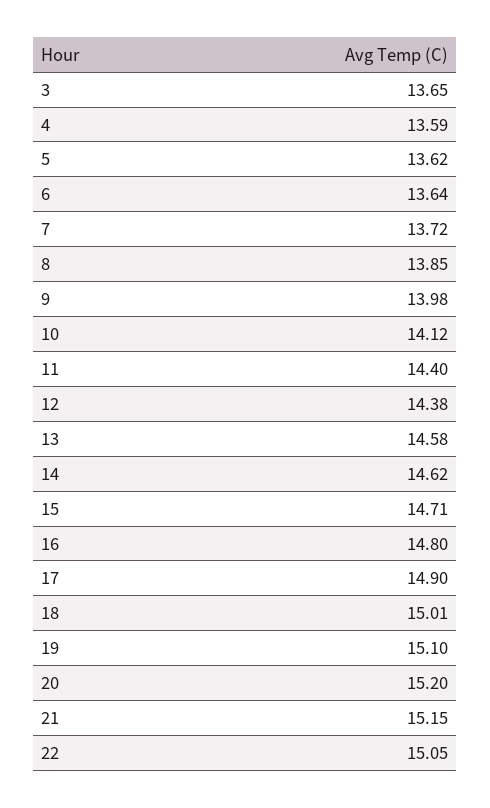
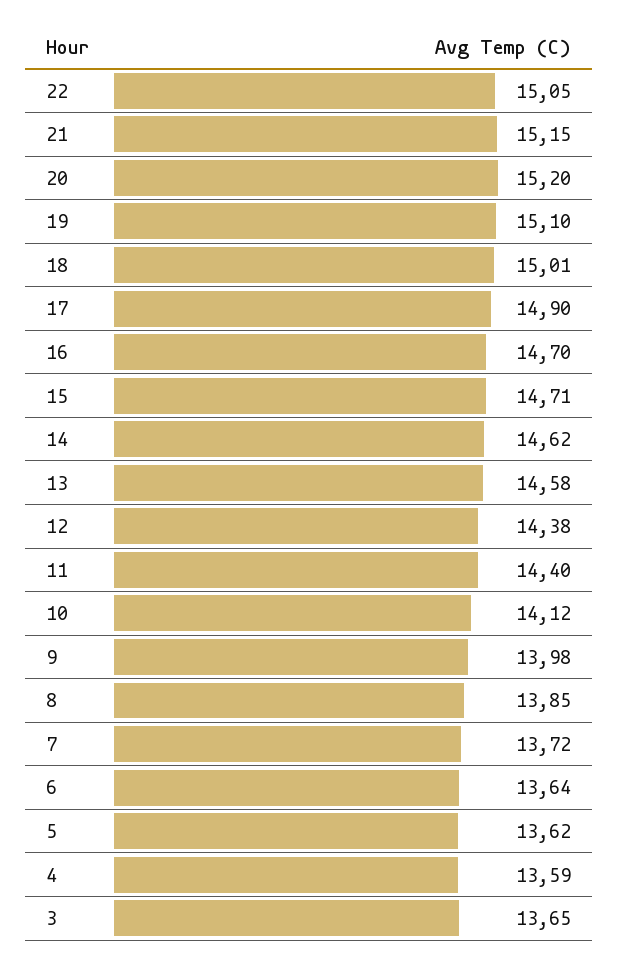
16: 14.8 -> 14.7

